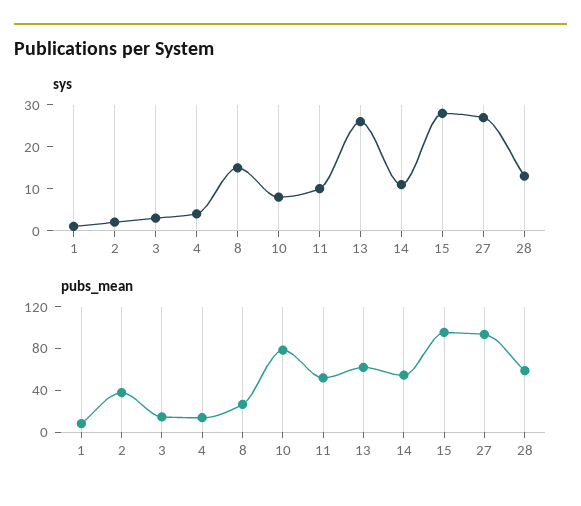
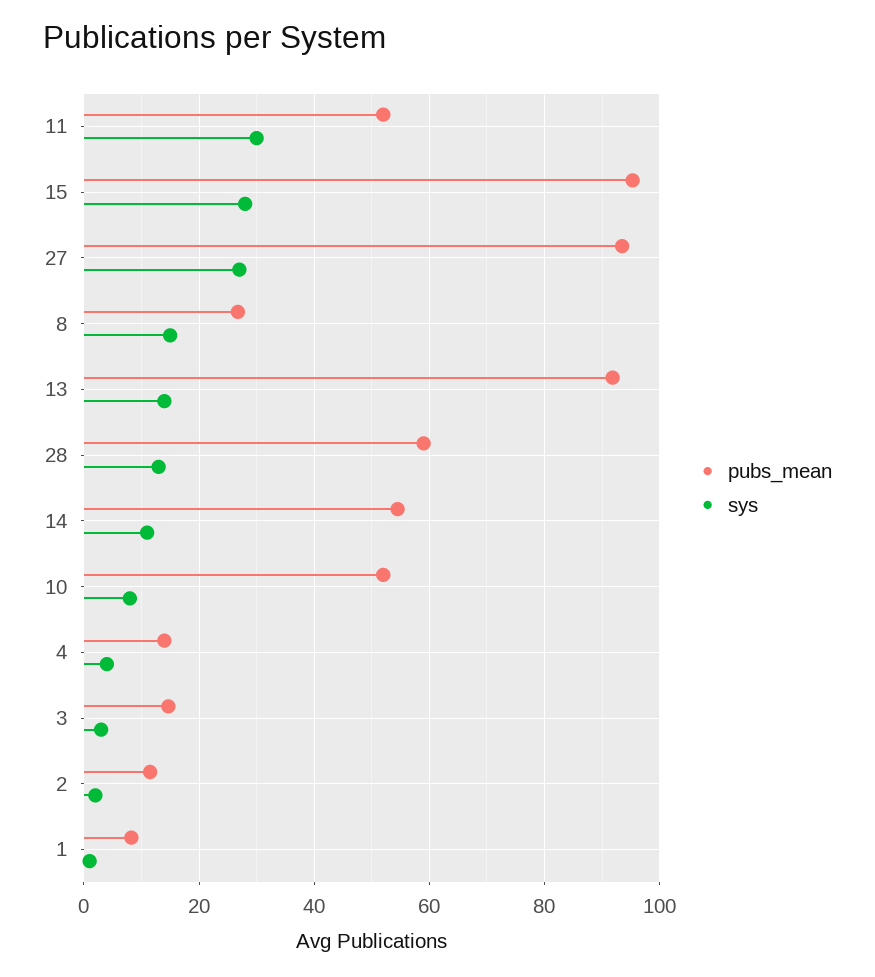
sys, 11: 10 -> 30
sys, 13: 25 -> 14
pubs_mean, 2: 40 -> 12
pubs_mean, 10: 80 -> 52
pubs_mean, 13: 60 -> 92

